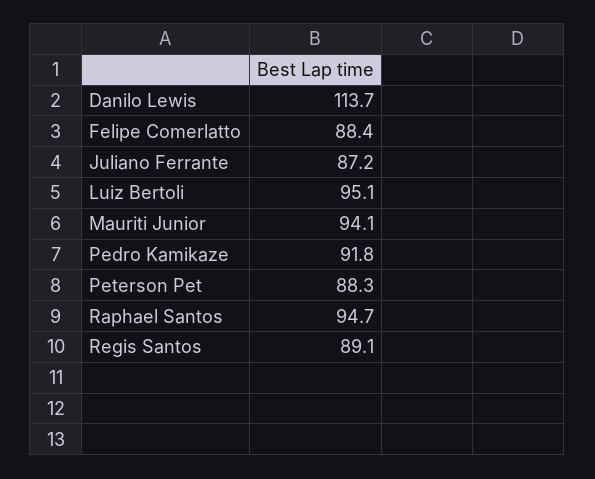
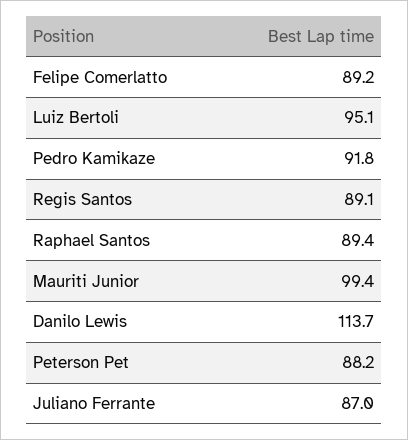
Felipe Comerlatto: 88.4 -> 89.2
Juliano Ferrante: 87.2 -> 87
Mauriti Junior: 94.1 -> 99.4
Peterson Pet: 88.3 -> 88.2
Raphael Santos: 94.7 -> 89.4

